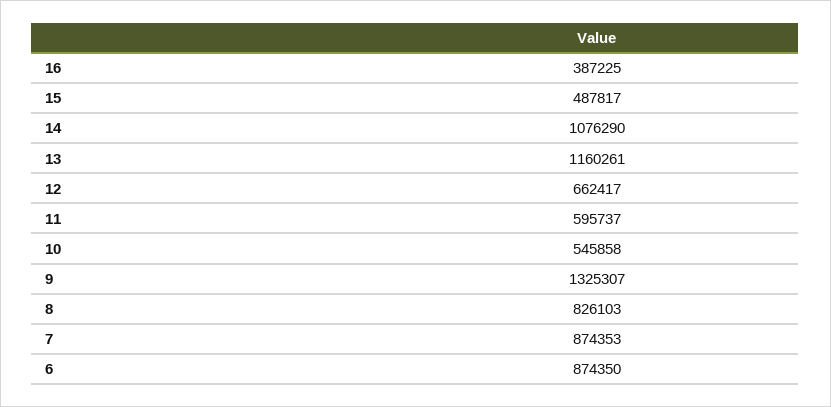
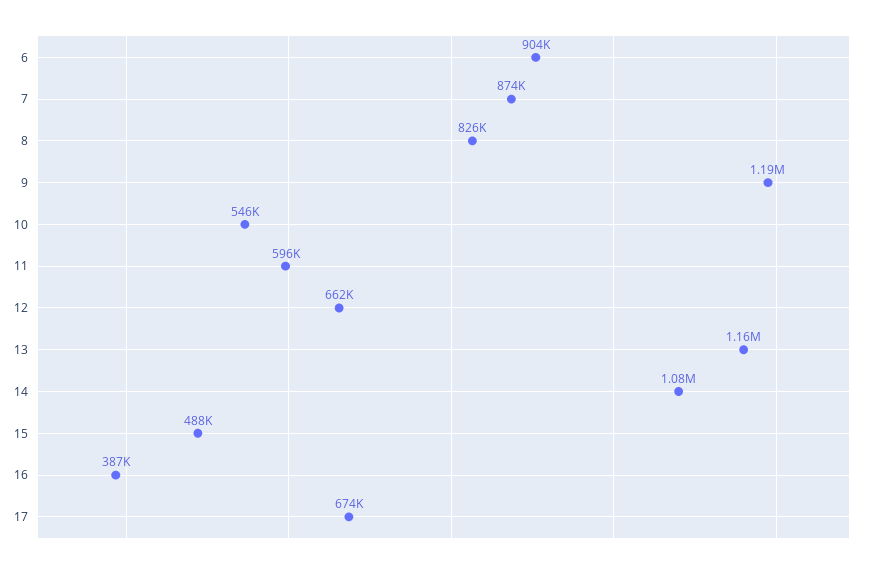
9: 1325307 -> 1190000
6: 874350 -> 904000
17: none -> 674000

